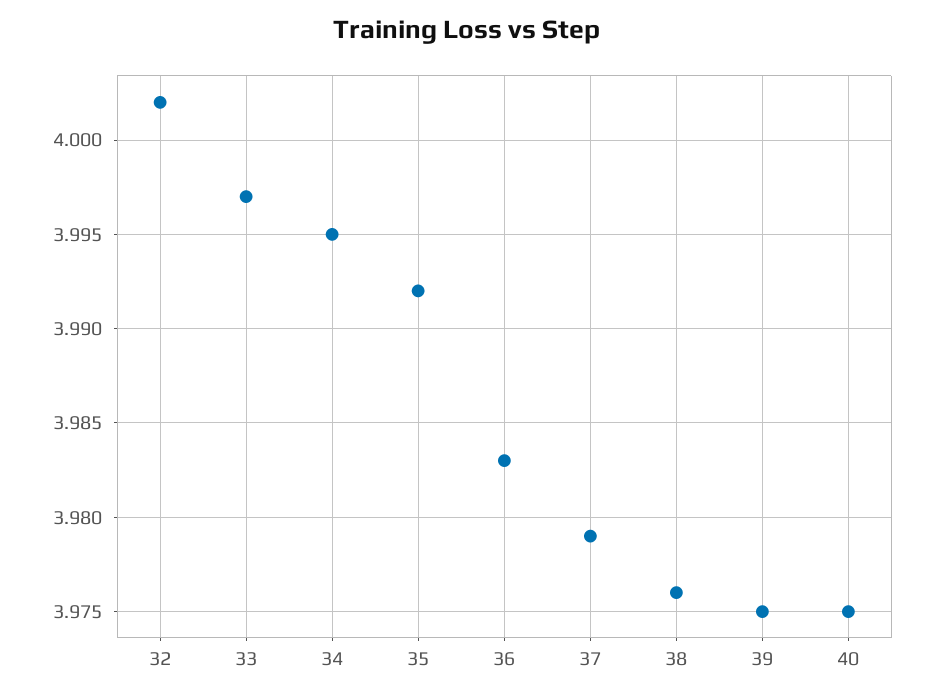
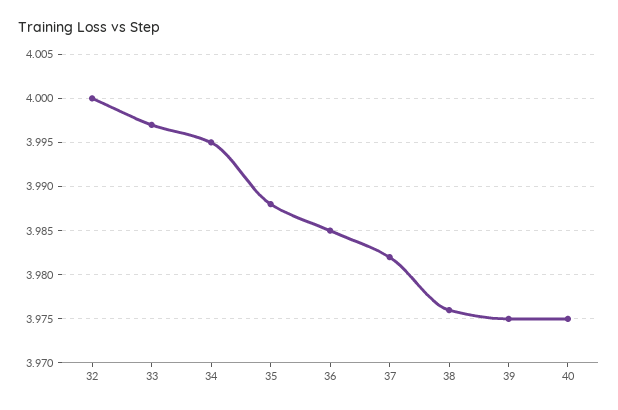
32: 4.002 -> 4
35: 3.992 -> 3.988
36: 3.983 -> 3.985
37: 3.979 -> 3.982

